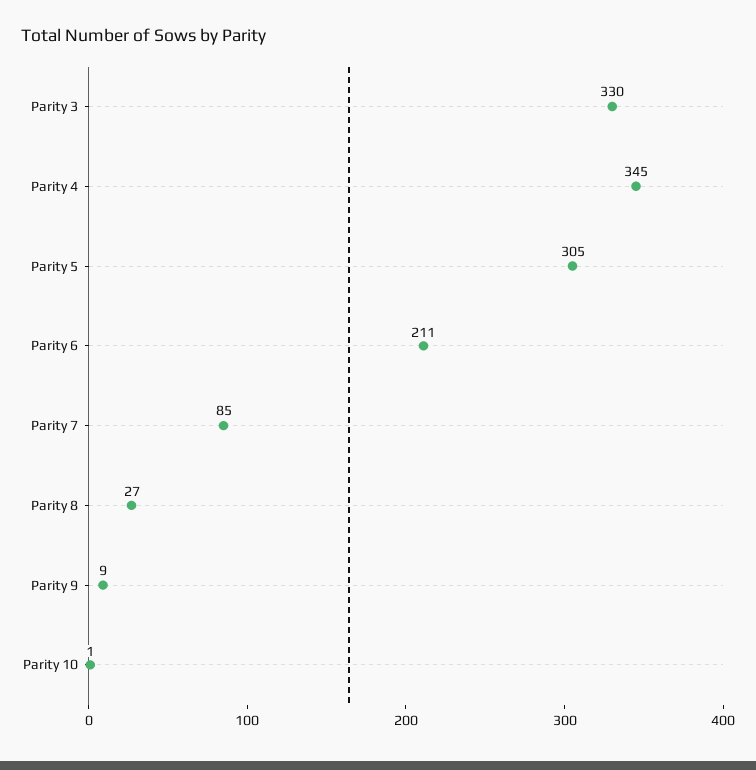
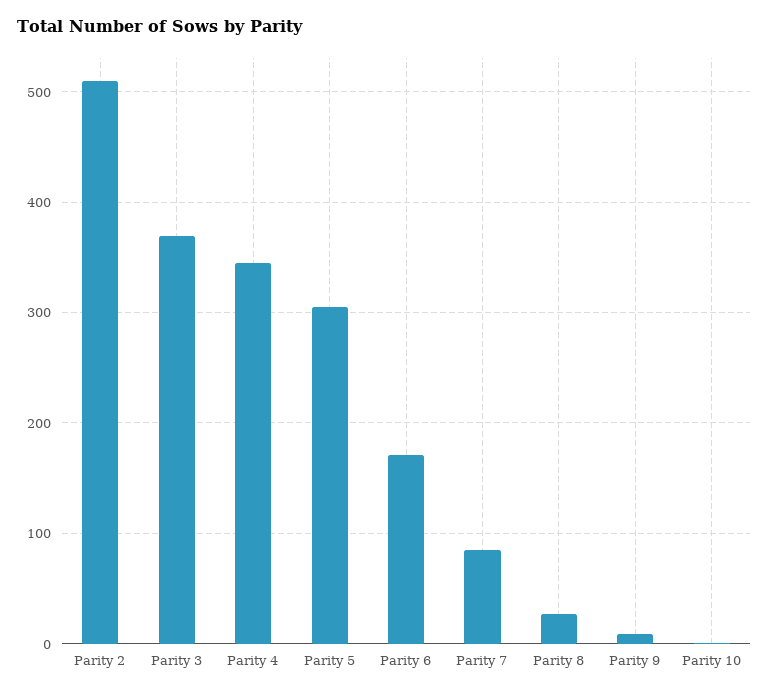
Parity 3: 330 -> 370
Parity 6: 211 -> 170
Parity 2: none -> 510

